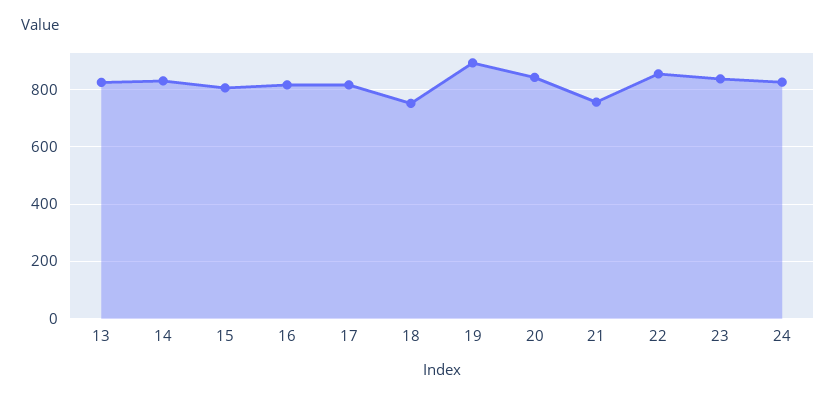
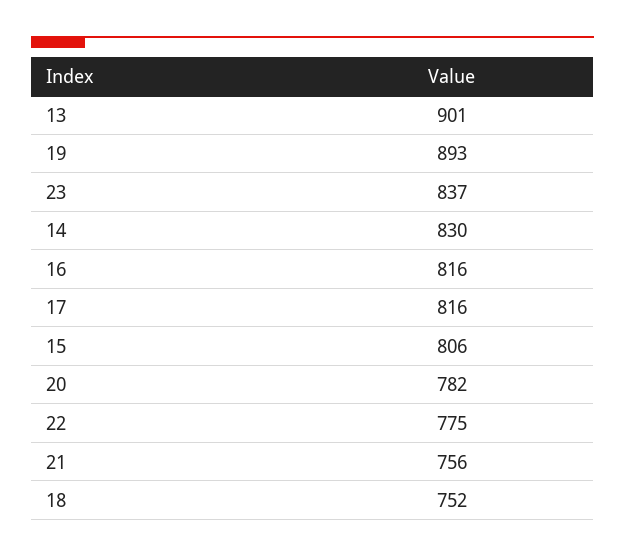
13: 825 -> 901
20: 850 -> 782
22: 850 -> 775
24: 825 -> none

